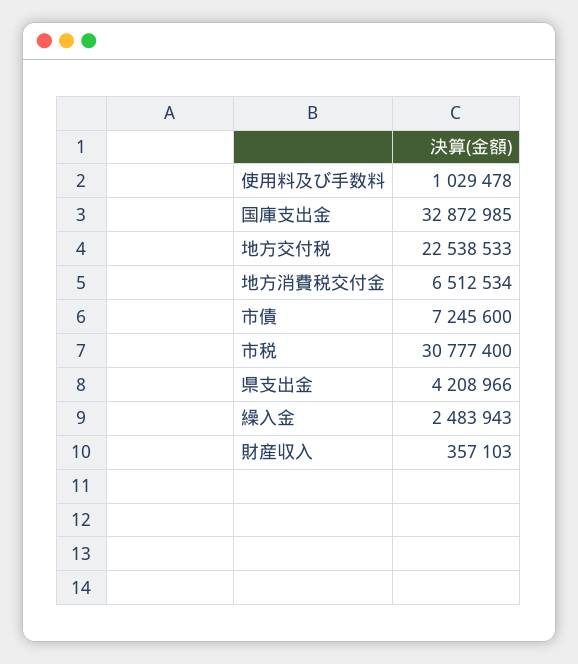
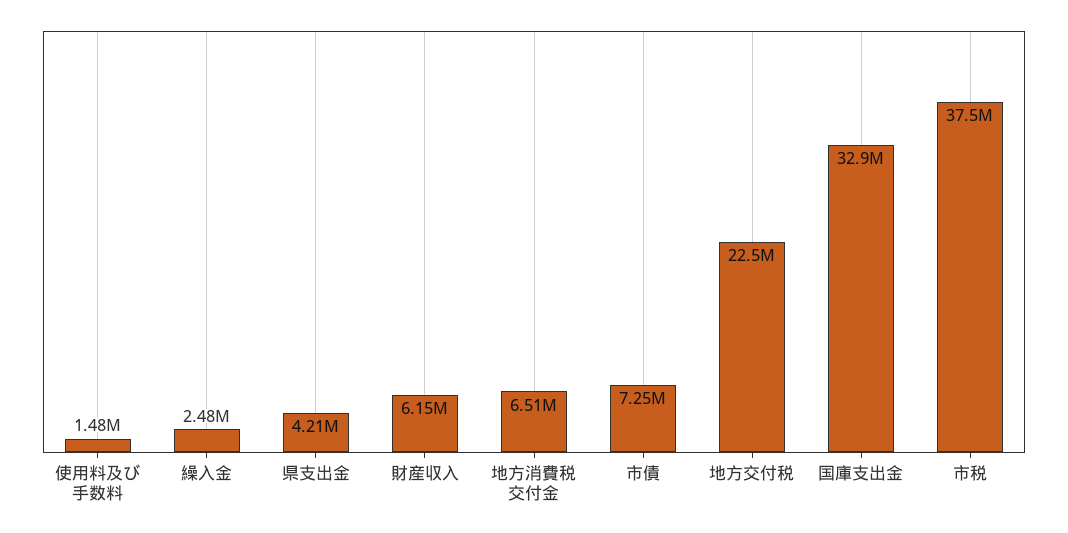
使用料及び手数料: 1029478 -> 1480000
市税: 30777400 -> 37500000
財産収入: 357103 -> 6150000

